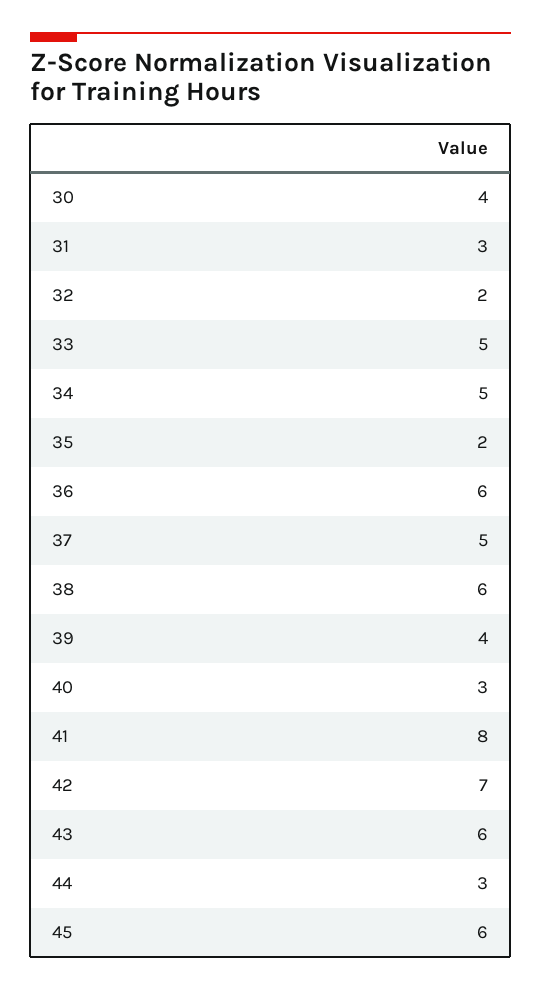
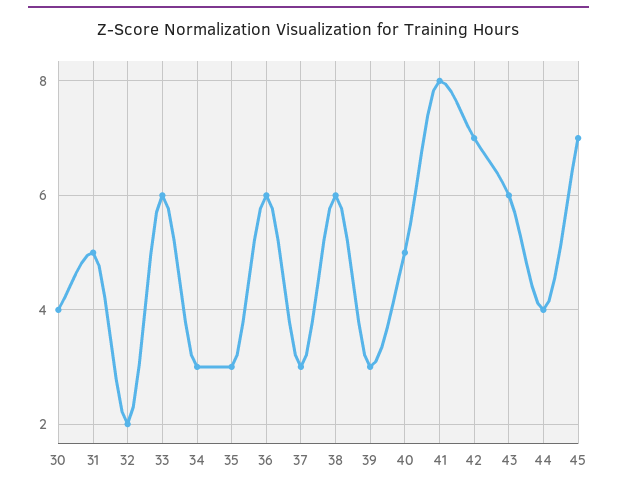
31: 3 -> 5
33: 5 -> 6
34: 5 -> 3
35: 2 -> 3
37: 5 -> 3
39: 4 -> 3
40: 3 -> 5
44: 3 -> 4
45: 6 -> 7

